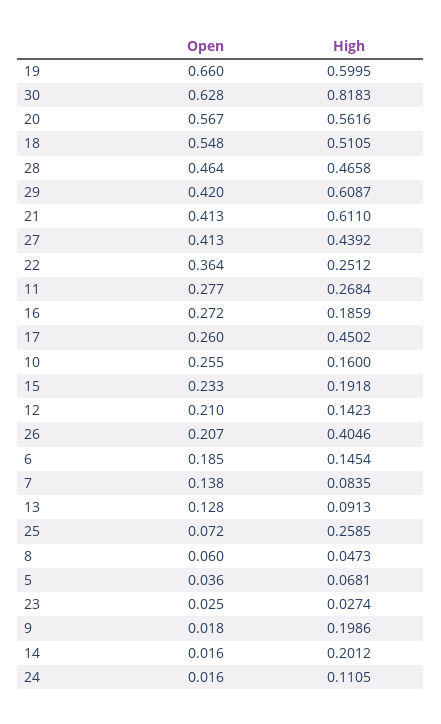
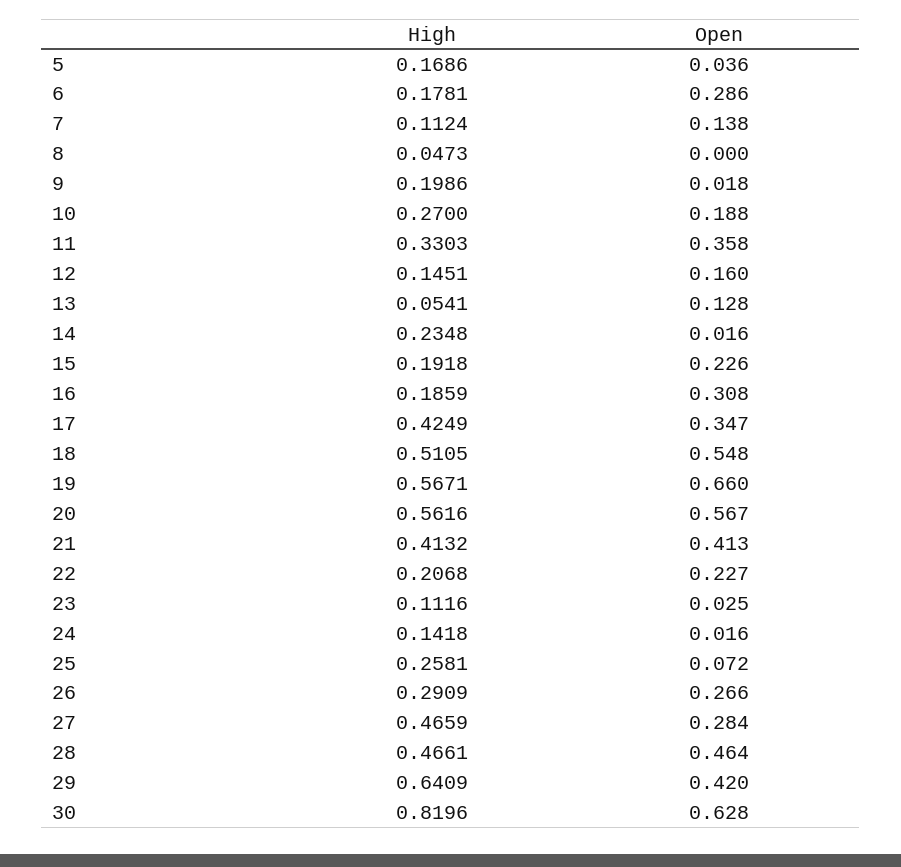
High, 19: 0.5995 -> 0.5671
High, 30: 0.8183 -> 0.8196
High, 28: 0.4658 -> 0.4661
High, 29: 0.6087 -> 0.6409
High, 21: 0.611 -> 0.4132
Open, 27: 0.413 -> 0.284
High, 27: 0.4392 -> 0.4659
Open, 22: 0.364 -> 0.227
High, 22: 0.2512 -> 0.2068
Open, 11: 0.277 -> 0.358
High, 11: 0.2684 -> 0.3303
Open, 16: 0.272 -> 0.308
Open, 17: 0.26 -> 0.347
High, 17: 0.4502 -> 0.4249
Open, 10: 0.255 -> 0.188
High, 10: 0.16 -> 0.27
Open, 15: 0.233 -> 0.226
Open, 12: 0.21 -> 0.16
High, 12: 0.1423 -> 0.1451
Open, 26: 0.207 -> 0.266
High, 26: 0.4046 -> 0.2909
Open, 6: 0.185 -> 0.286
High, 6: 0.1454 -> 0.1781
High, 7: 0.0835 -> 0.1124
High, 13: 0.0913 -> 0.0541
High, 25: 0.2585 -> 0.2581
Open, 8: 0.06 -> 0
High, 5: 0.0681 -> 0.1686
High, 23: 0.0274 -> 0.1116
High, 14: 0.2012 -> 0.2348
High, 24: 0.1105 -> 0.1418

